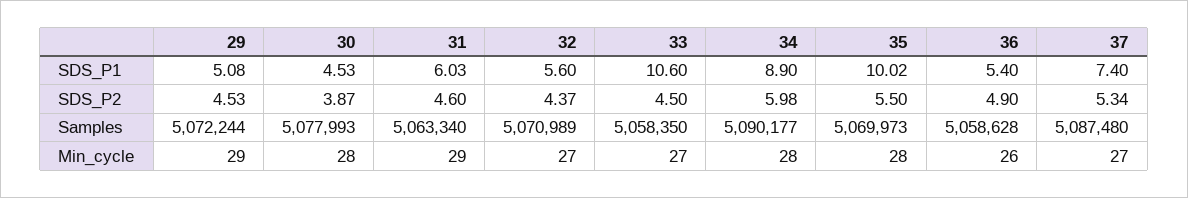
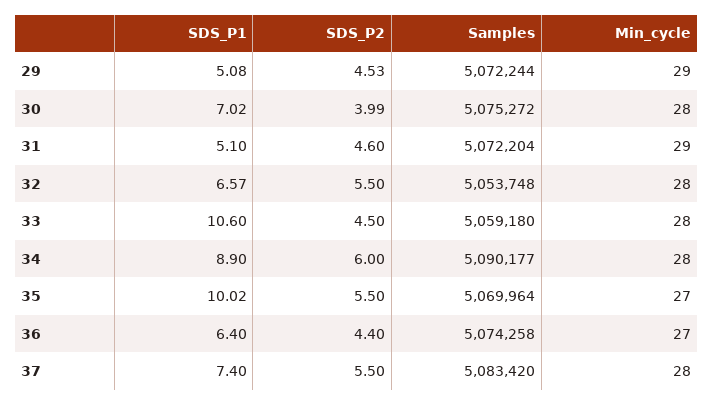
30, SDS_P1: 4.53 -> 7.02
31, SDS_P1: 6.03 -> 5.1
32, SDS_P1: 5.6 -> 6.57
36, SDS_P1: 5.4 -> 6.4
30, SDS_P2: 3.87 -> 3.99
32, SDS_P2: 4.37 -> 5.5
34, SDS_P2: 5.98 -> 6
36, SDS_P2: 4.9 -> 4.4
37, SDS_P2: 5.34 -> 5.5
30, Samples: 5077993 -> 5075272
31, Samples: 5063340 -> 5072204
32, Samples: 5070989 -> 5053748
33, Samples: 5058350 -> 5059180
35, Samples: 5069973 -> 5069964
36, Samples: 5058628 -> 5074258
37, Samples: 5087480 -> 5083420
32, Min_cycle: 27 -> 28
33, Min_cycle: 27 -> 28
35, Min_cycle: 28 -> 27
36, Min_cycle: 26 -> 27
37, Min_cycle: 27 -> 28

